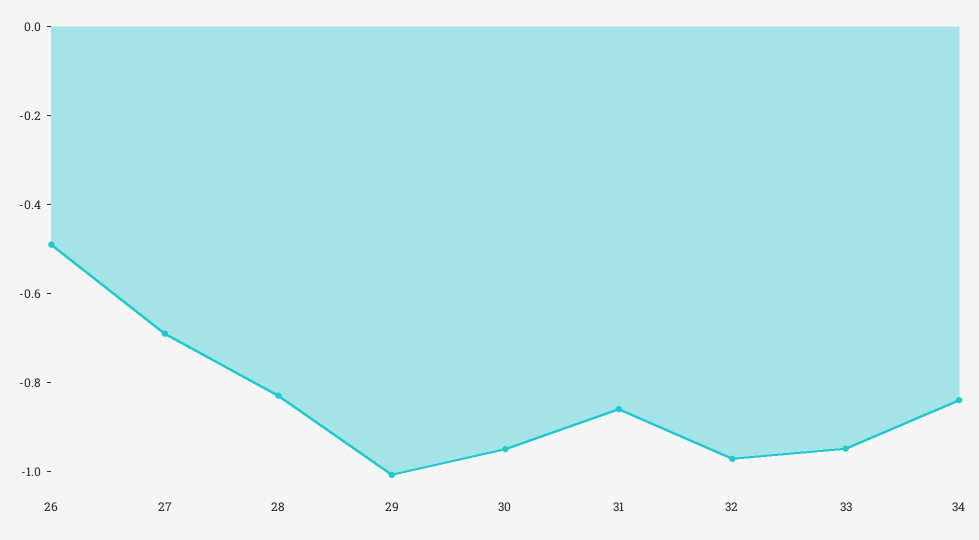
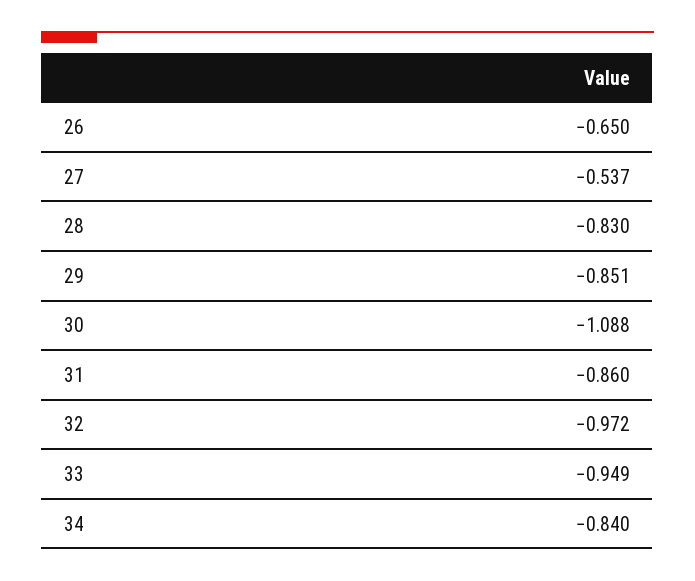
26: -0.5 -> -0.65
27: -0.7 -> -0.537
29: -1 -> -0.851
30: -0.95 -> -1.088

